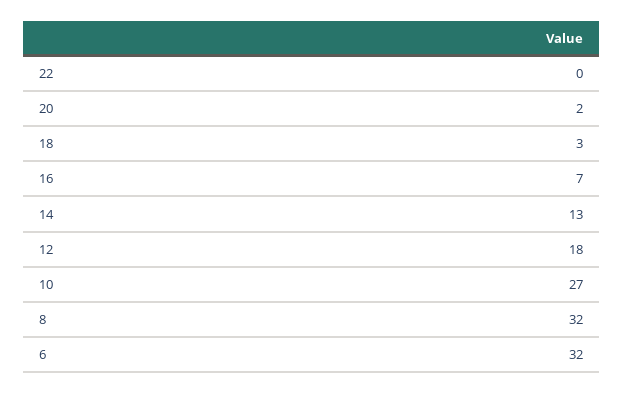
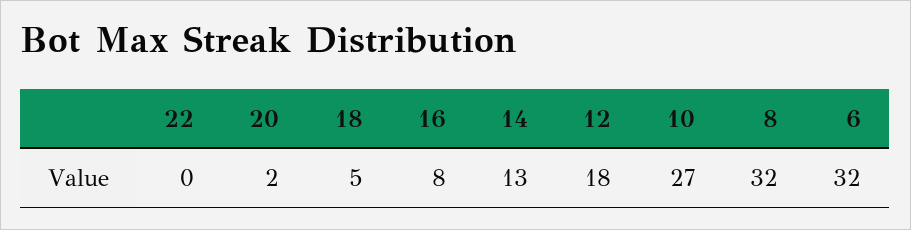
18: 3 -> 5
16: 7 -> 8

